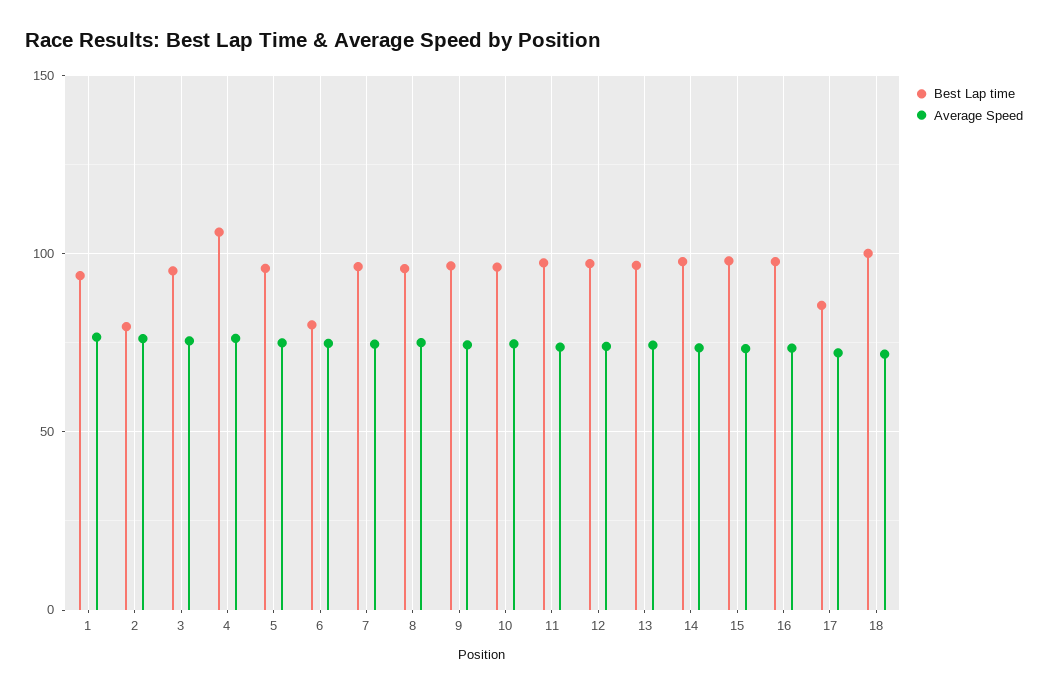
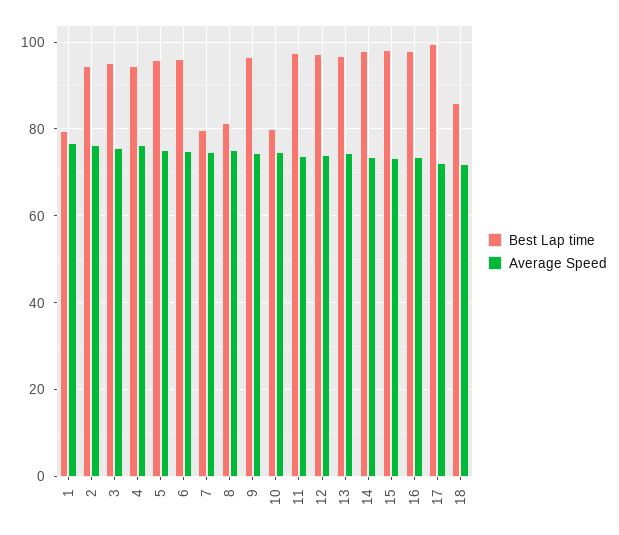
Best Lap time, 1: 95 -> 80
Best Lap time, 2: 80 -> 94
Best Lap time, 4: 105 -> 94
Best Lap time, 6: 80 -> 96
Best Lap time, 7: 95 -> 80
Best Lap time, 8: 95 -> 82
Best Lap time, 10: 95 -> 80
Best Lap time, 17: 85 -> 100
Best Lap time, 18: 100 -> 86

